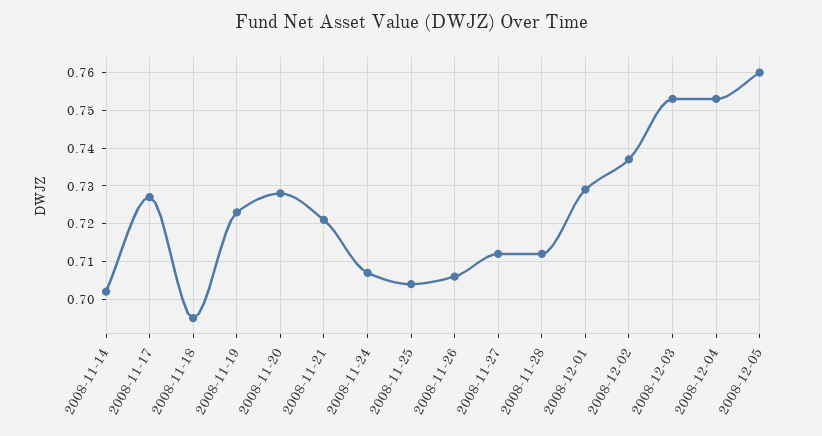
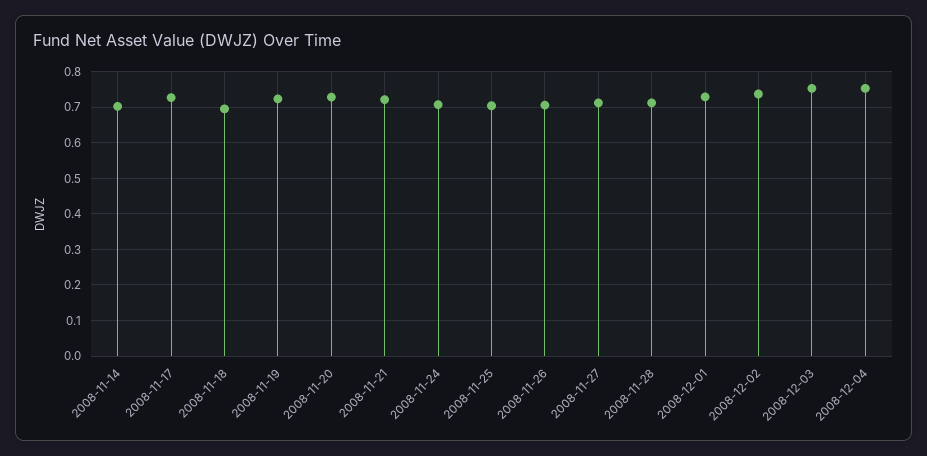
2008-12-05: 0.76 -> none

